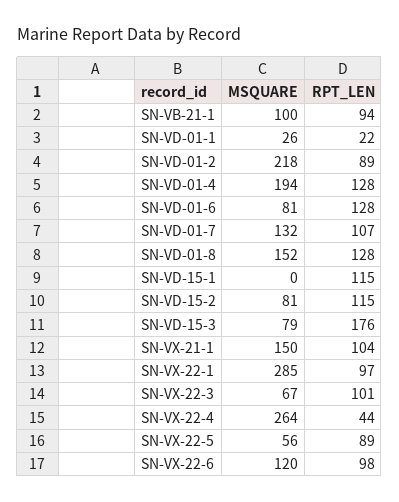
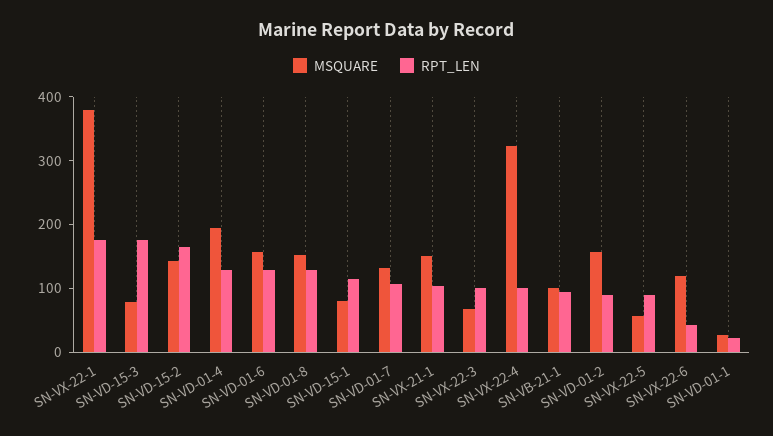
MSQUARE, SN-VD-01-2: 218 -> 160
MSQUARE, SN-VD-01-6: 81 -> 160
MSQUARE, SN-VD-15-1: 0 -> 80
MSQUARE, SN-VD-15-2: 81 -> 140
RPT_LEN, SN-VD-15-2: 115 -> 160
MSQUARE, SN-VX-22-1: 285 -> 380
RPT_LEN, SN-VX-22-1: 97 -> 180
MSQUARE, SN-VX-22-4: 264 -> 320
RPT_LEN, SN-VX-22-4: 44 -> 100
RPT_LEN, SN-VX-22-6: 98 -> 40

